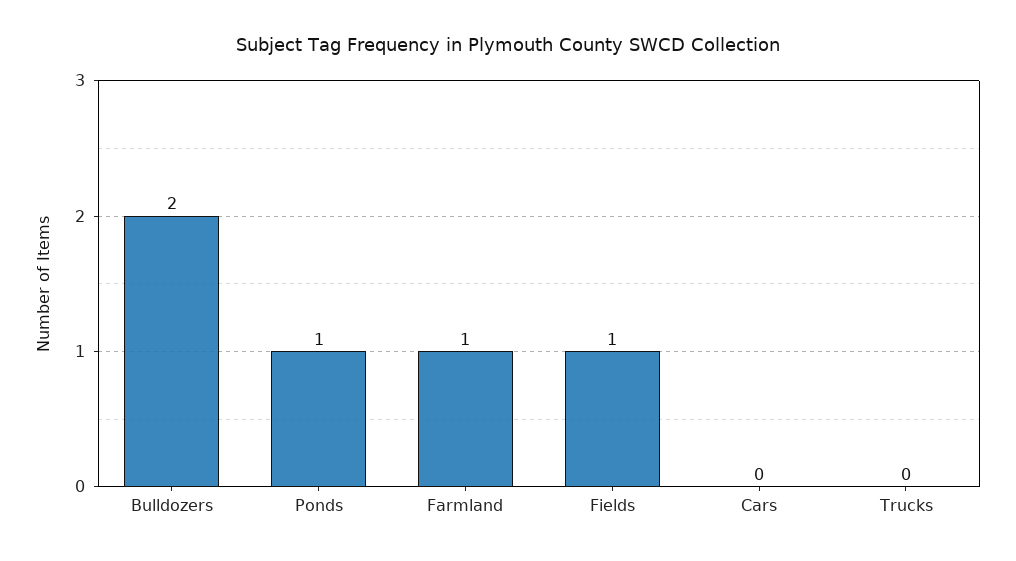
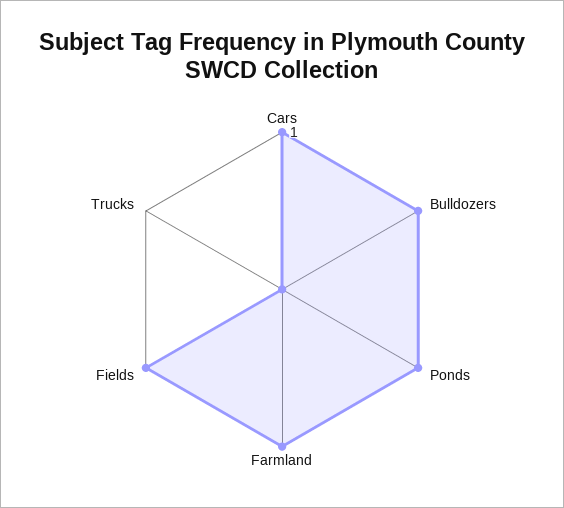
Bulldozers: 2 -> 1
Cars: 0 -> 1

